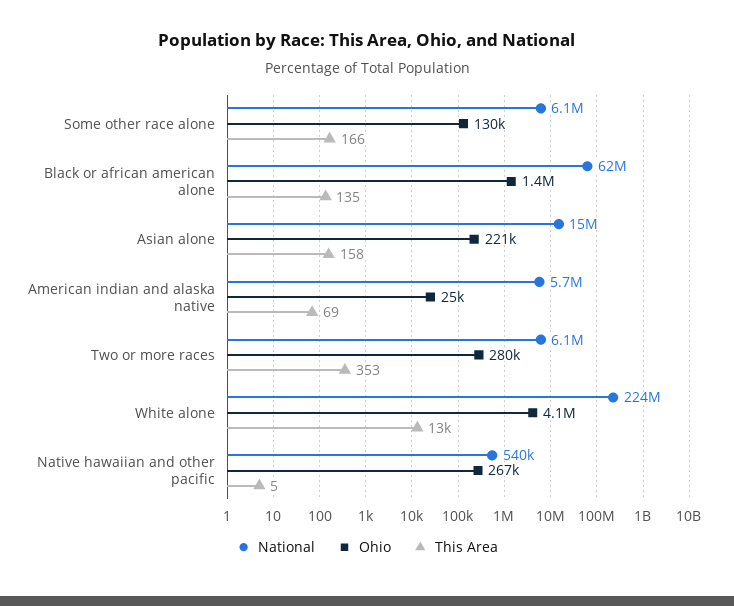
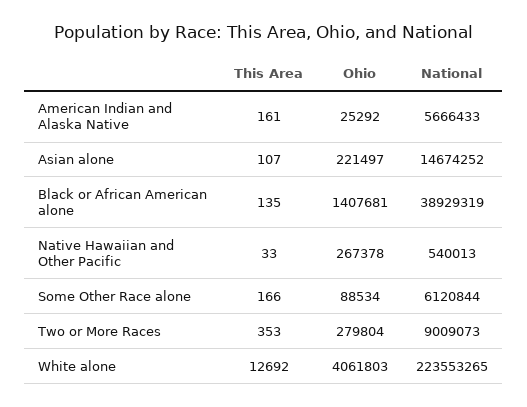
Ohio, Some other race alone: 130000 -> 88534
National, Black or african american alone: 62000000 -> 38929319
This Area, Asian alone: 158 -> 107
This Area, American indian and alaska native: 69 -> 161
National, Two or more races: 6100000 -> 9009073
This Area, Native hawaiian and other pacific: 5 -> 33

